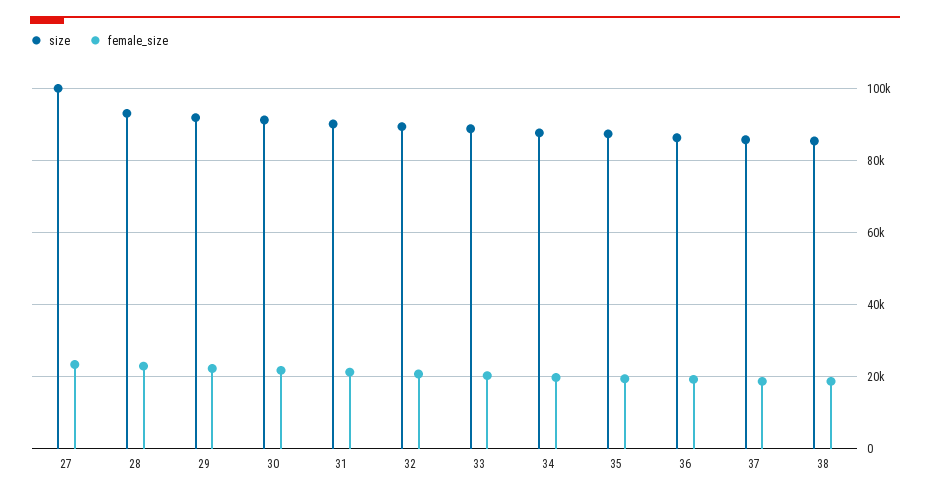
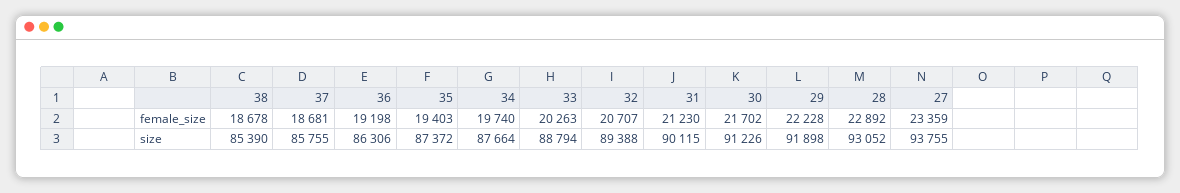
size, 27: 100000 -> 93755

